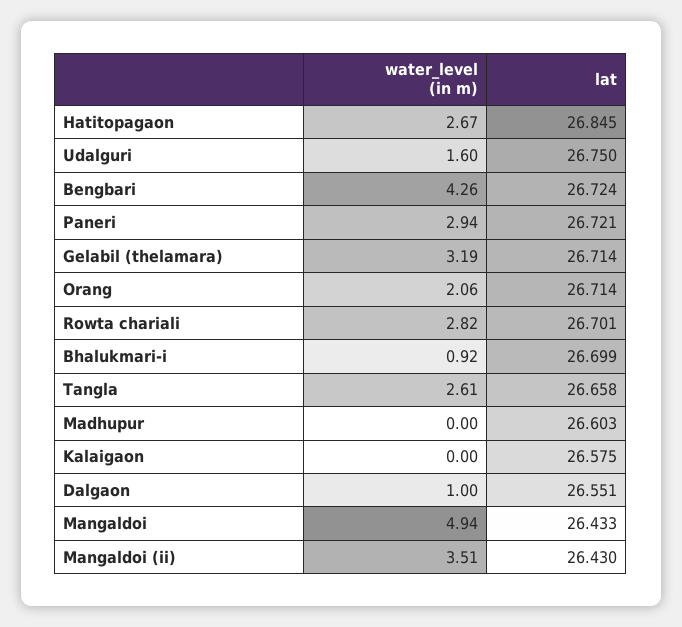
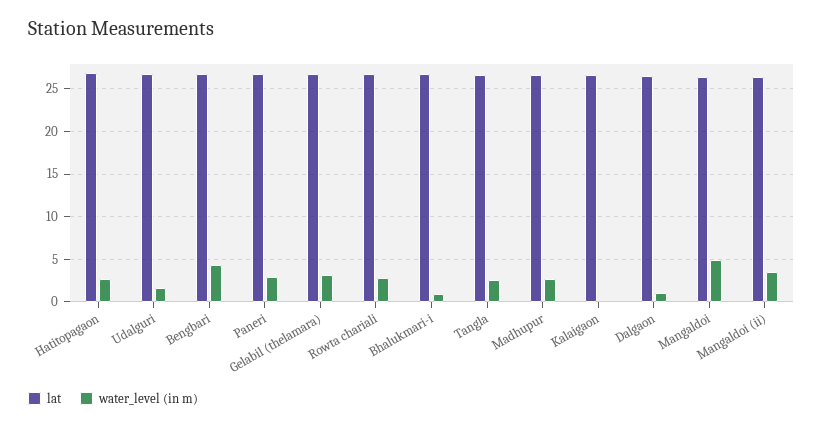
water_level (in m), Orang: 2.06 -> none
lat, Orang: 26.714 -> none
water_level (in m), Madhupur: 0 -> 3

